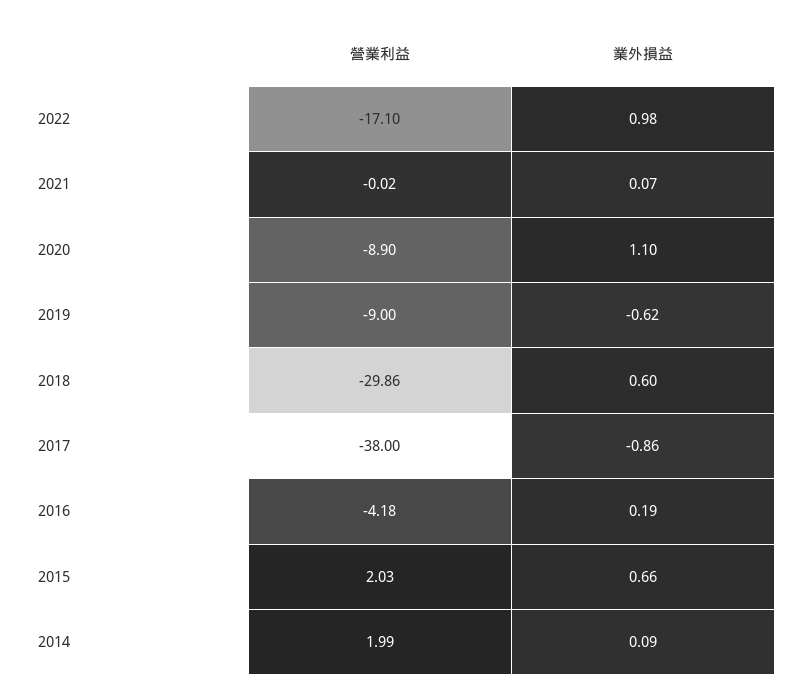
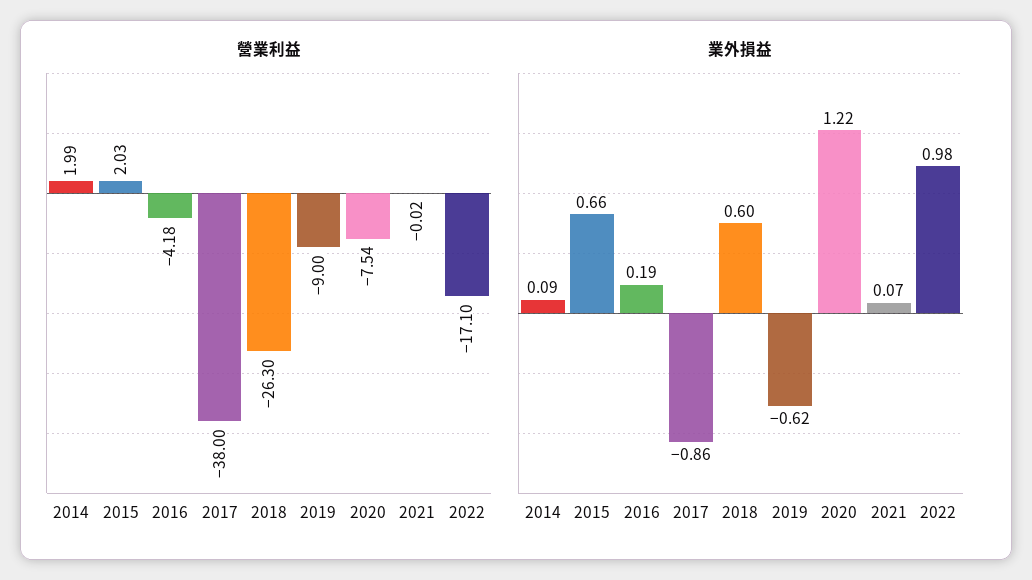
營業利益, 2020: -8.9 -> -7.54
業外損益, 2020: 1.1 -> 1.22
營業利益, 2018: -29.86 -> -26.3

